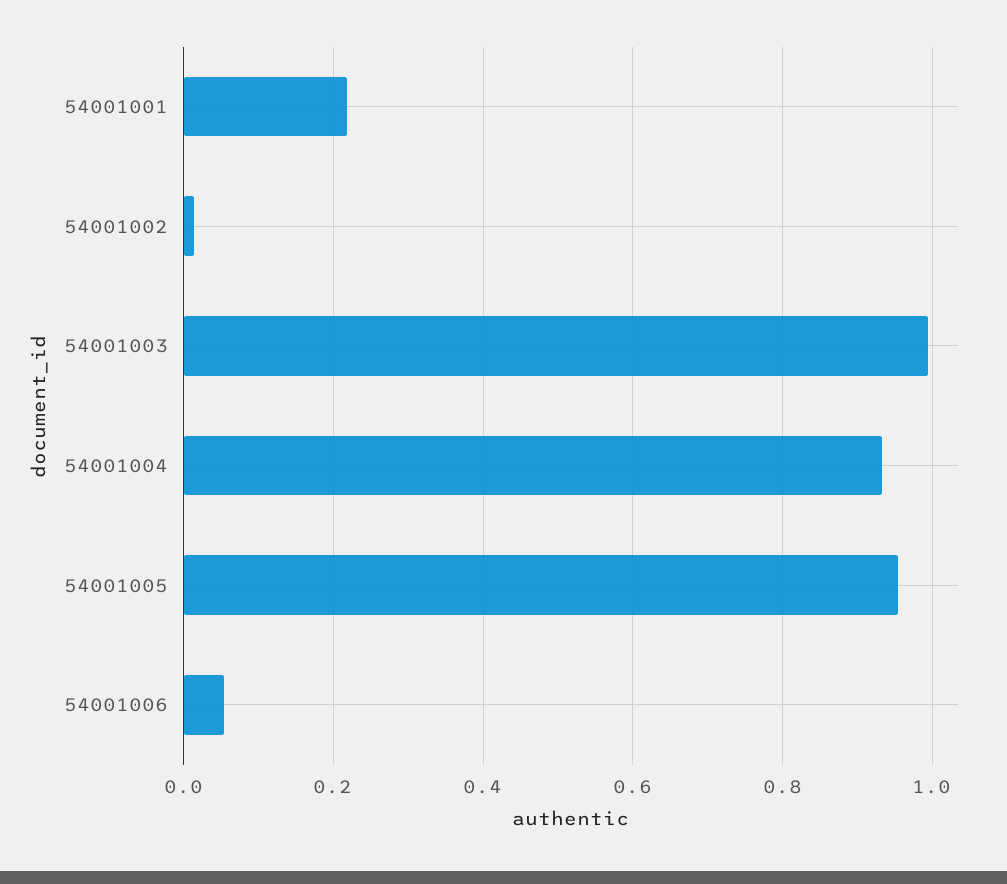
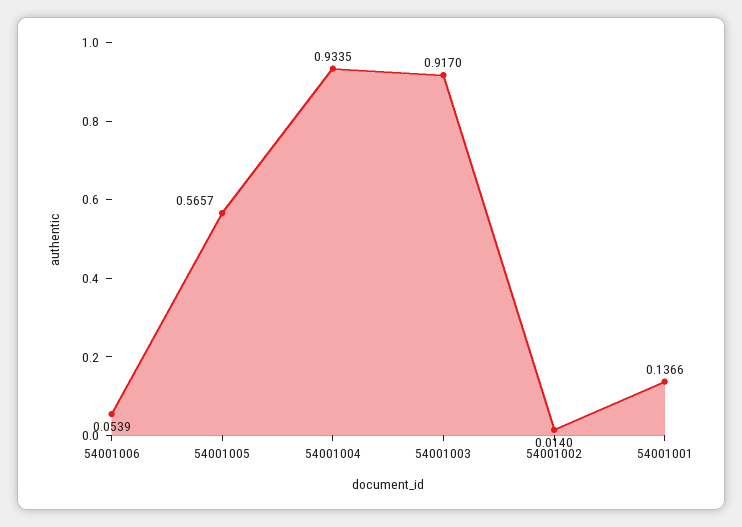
54001001: 0.22 -> 0.1366
54001003: 1 -> 0.917
54001005: 0.96 -> 0.5657

